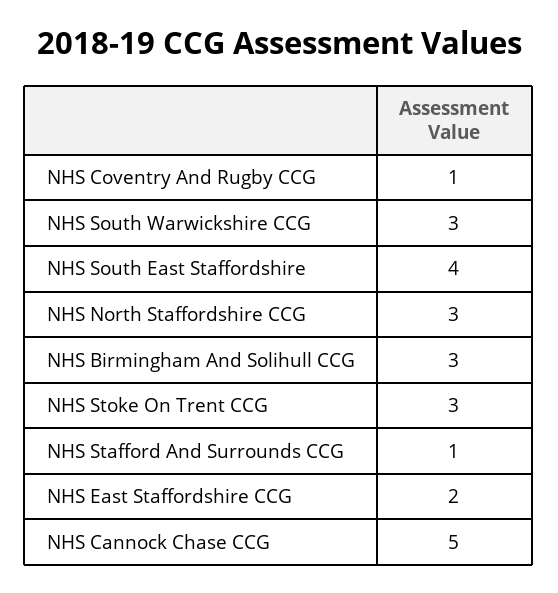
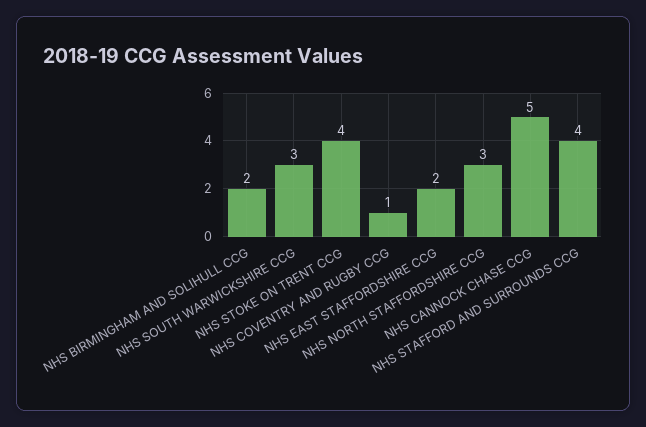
NHS South East Staffordshire: 4 -> none
NHS Birmingham And Solihull CCG: 3 -> 2
NHS Stoke On Trent CCG: 3 -> 4
NHS Stafford And Surrounds CCG: 1 -> 4

